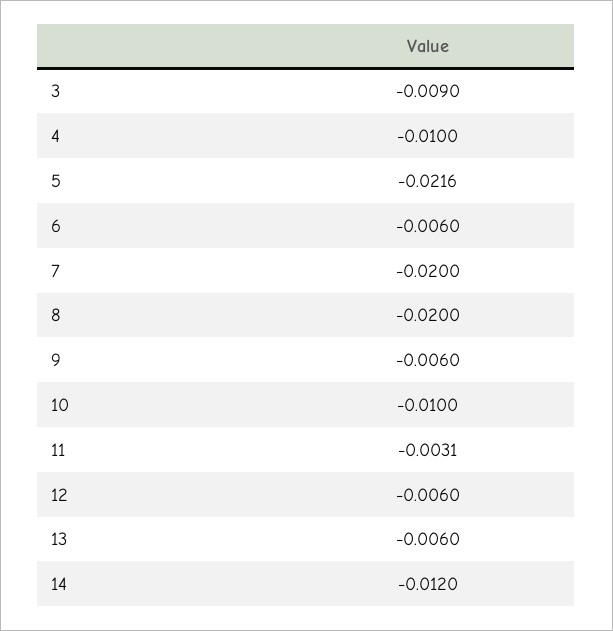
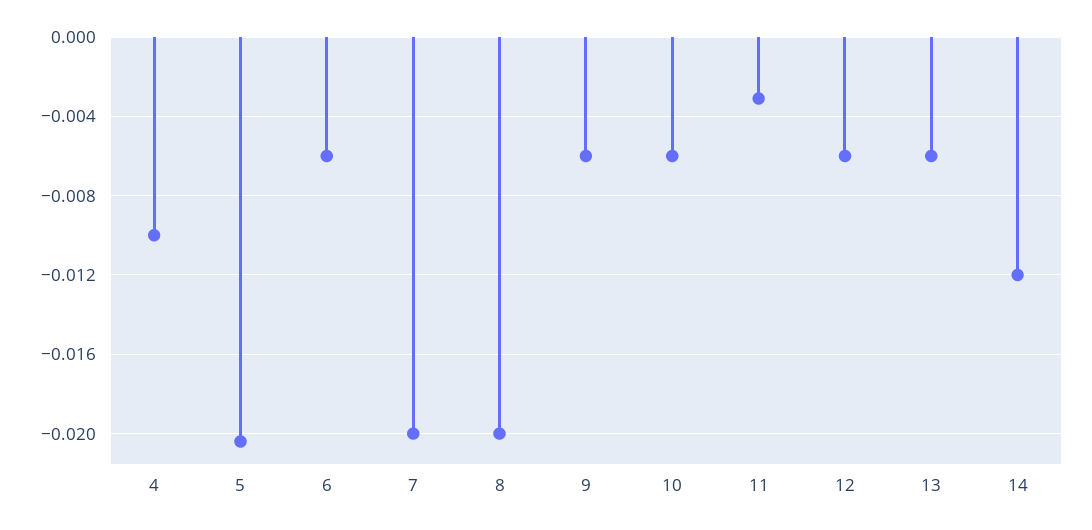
3: -0.009 -> none
5: -0.0216 -> -0.0205
10: -0.01 -> -0.006

